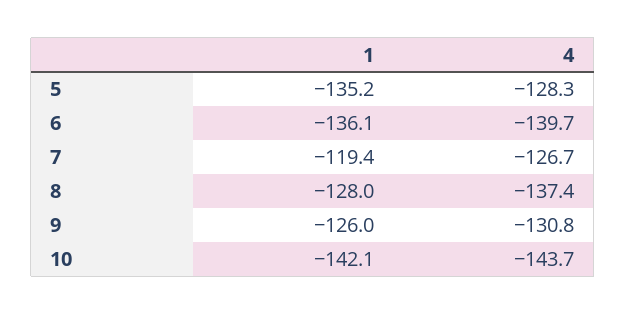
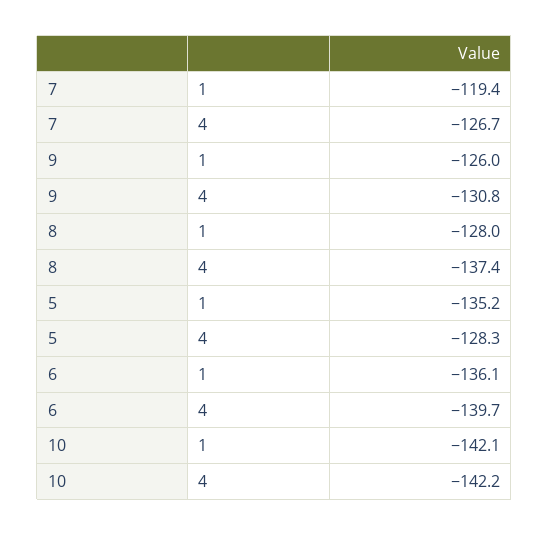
4, 10: -143.7 -> -142.2

